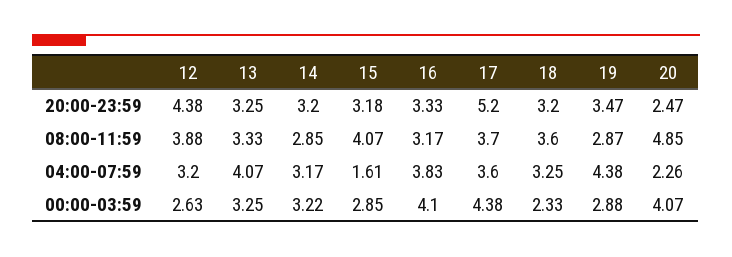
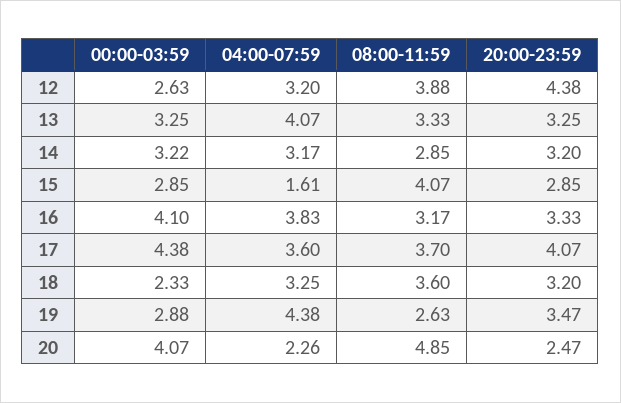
15, 20:00-23:59: 3.18 -> 2.85
17, 20:00-23:59: 5.2 -> 4.07
19, 08:00-11:59: 2.87 -> 2.63

